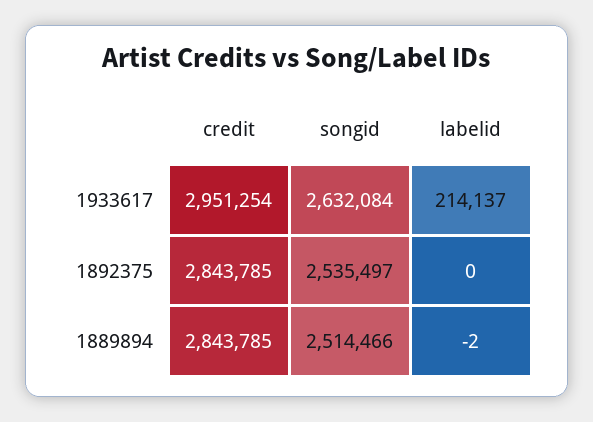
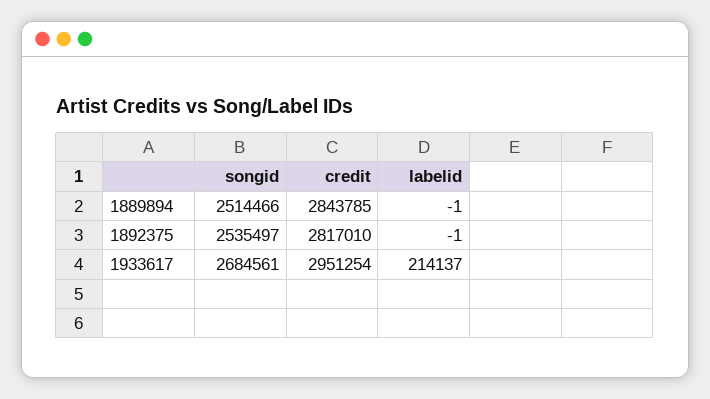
songid, 1933617: 2632084 -> 2684561
credit, 1892375: 2843785 -> 2817010
labelid, 1892375: 0 -> -1
labelid, 1889894: -2 -> -1

